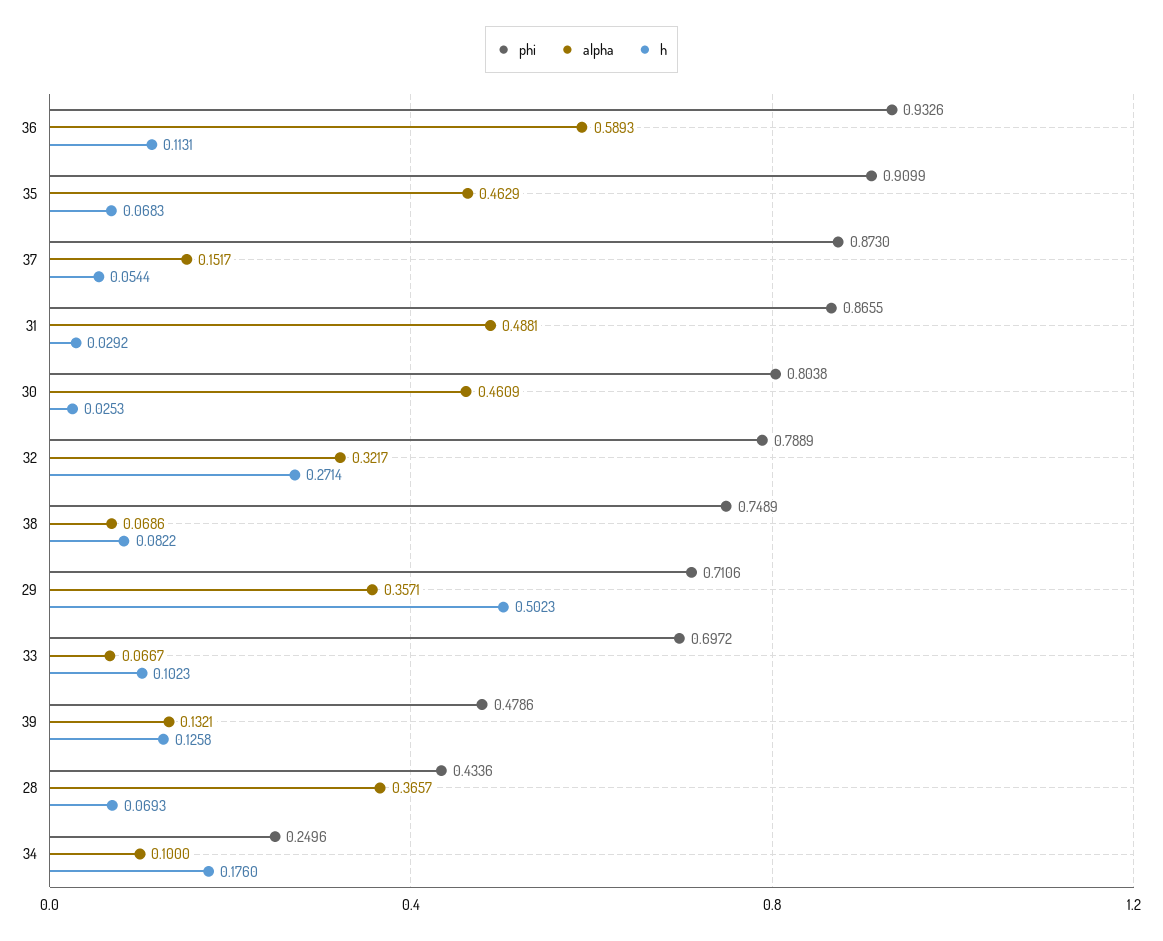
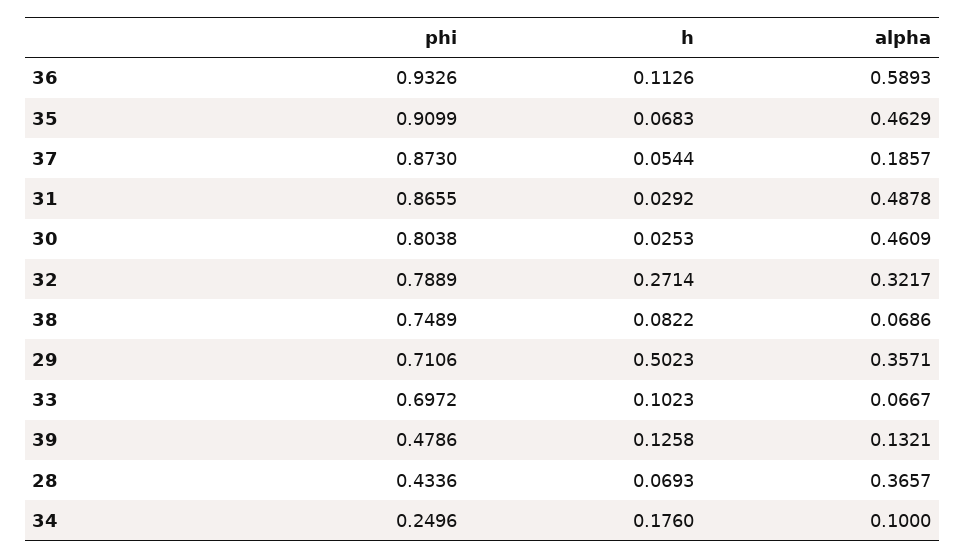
h, 36: 0.1131 -> 0.1126
alpha, 37: 0.1517 -> 0.1857
alpha, 31: 0.4881 -> 0.4878

